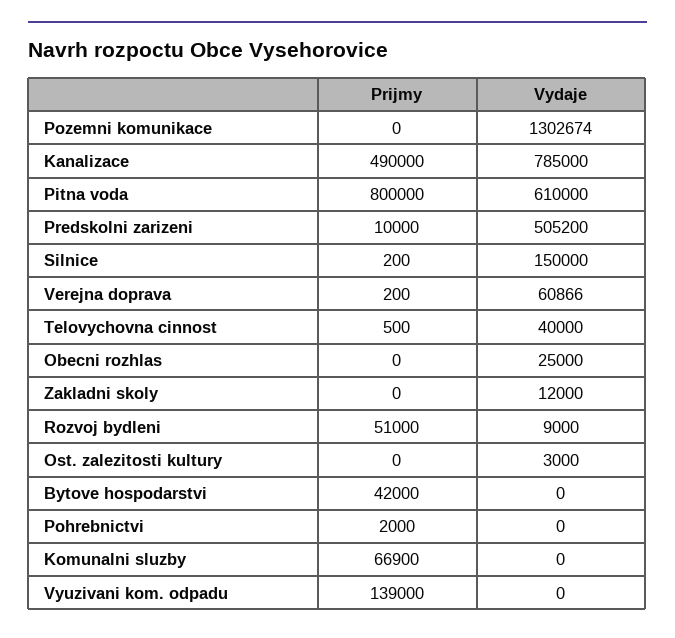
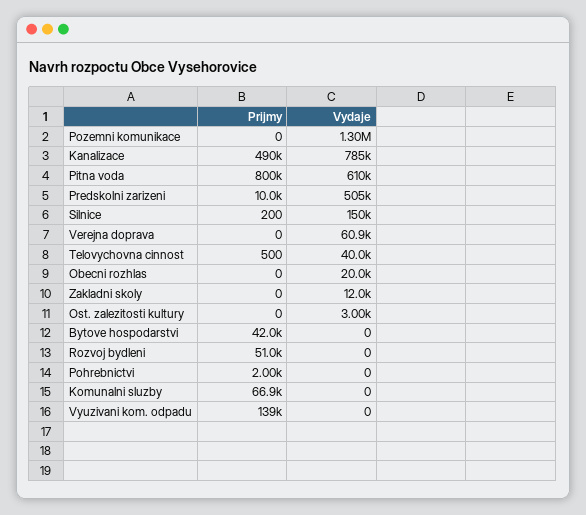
Prijmy, Verejna doprava: 200 -> 0
Vydaje, Obecni rozhlas: 25000 -> 20000
Vydaje, Rozvoj bydleni: 9000 -> 0

